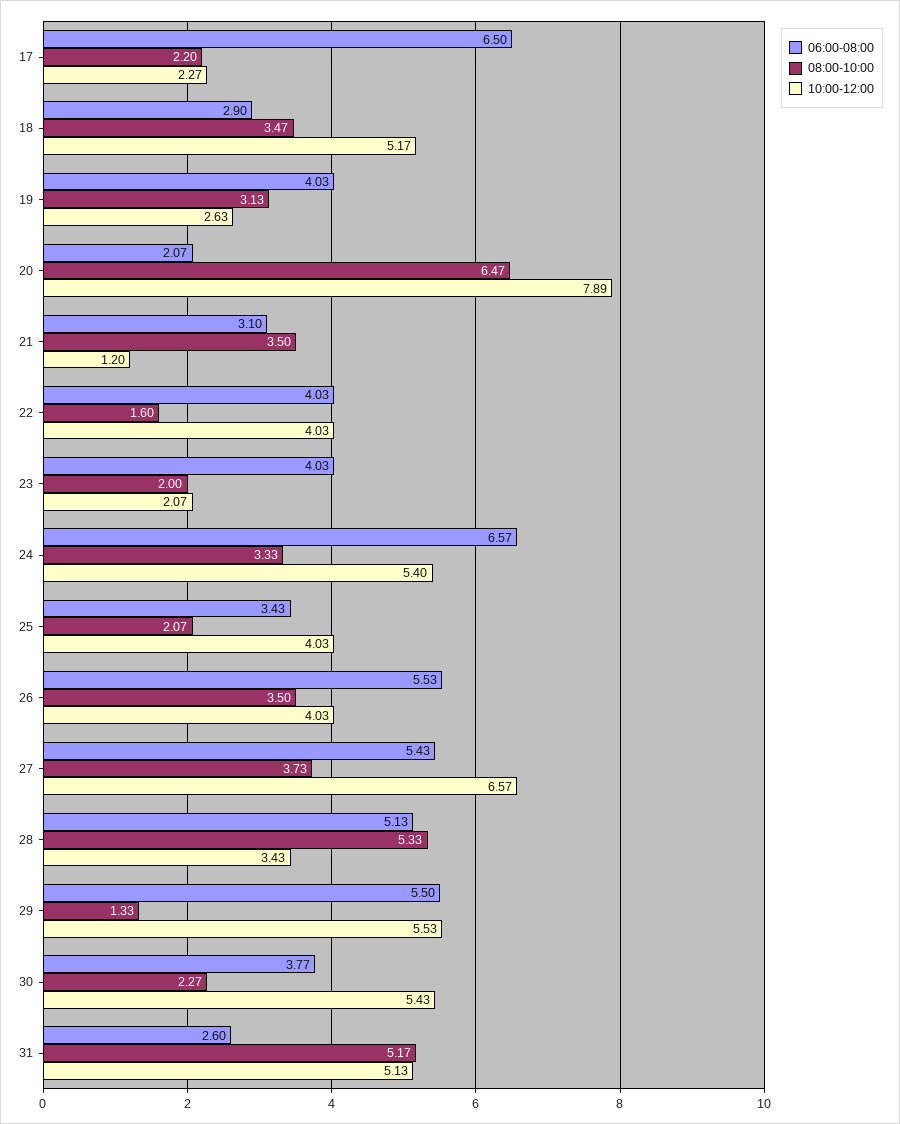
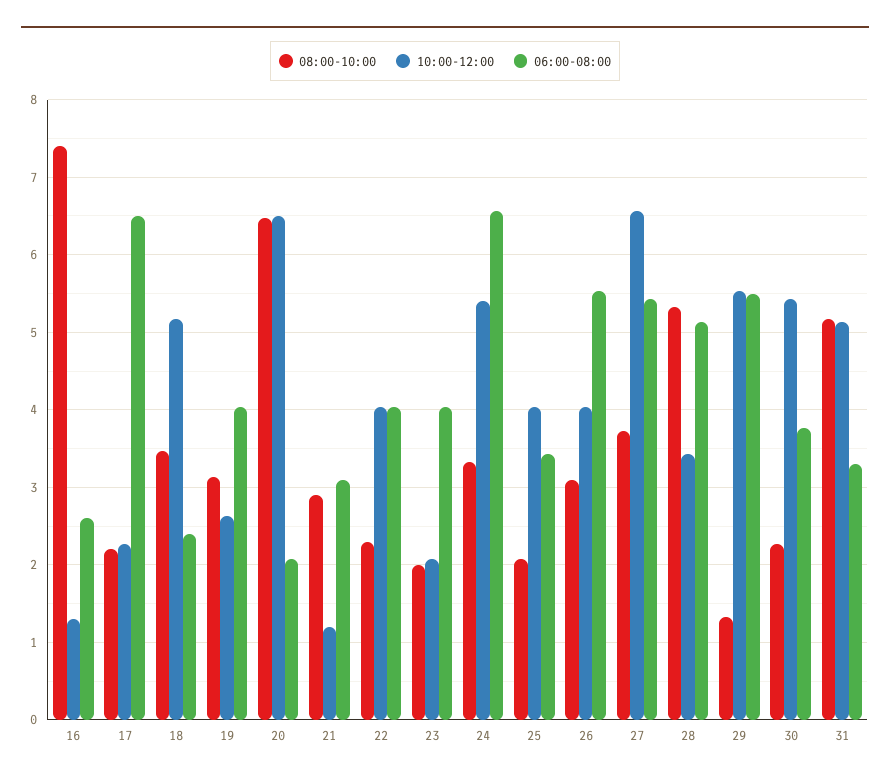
06:00-08:00, 18: 2.9 -> 2.4
10:00-12:00, 20: 7.89 -> 6.5
08:00-10:00, 21: 3.5 -> 2.9
08:00-10:00, 22: 1.6 -> 2.3
08:00-10:00, 26: 3.5 -> 3.1
06:00-08:00, 31: 2.6 -> 3.3
08:00-10:00, 16: none -> 7.4
10:00-12:00, 16: none -> 1.3
06:00-08:00, 16: none -> 2.6

